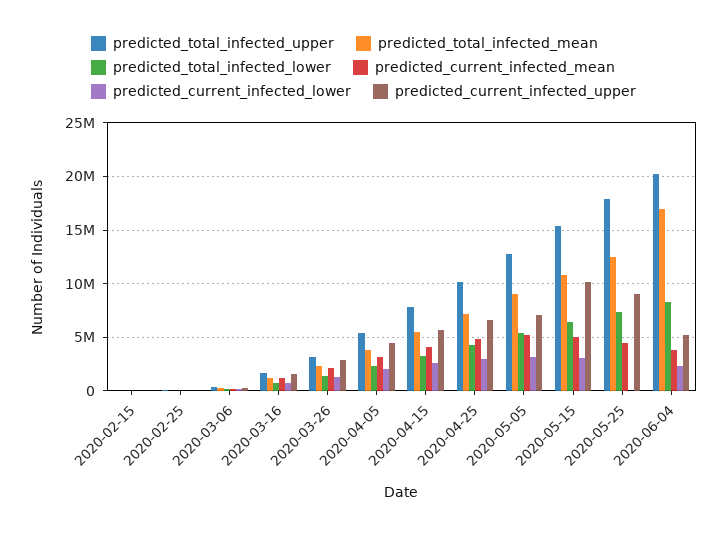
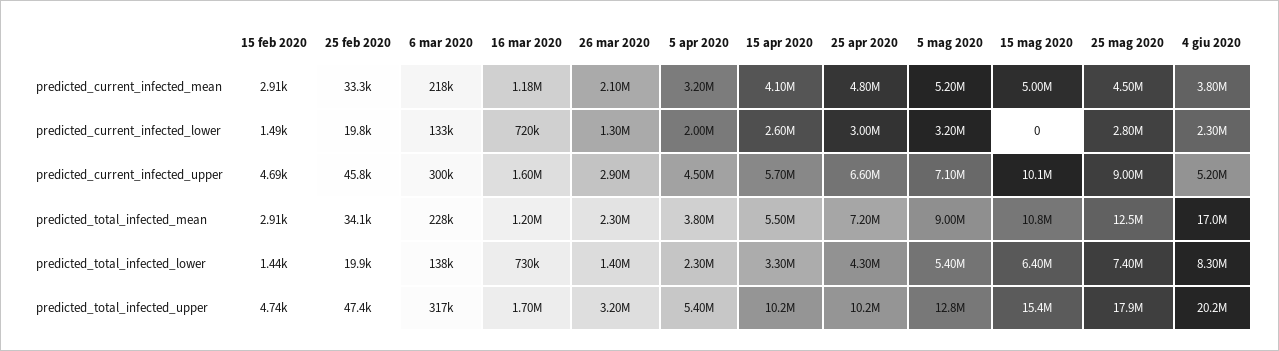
predicted_total_infected_upper, 2020-04-15: 8000000 -> 10200000
predicted_current_infected_lower, 2020-05-15: 3000000 -> 0
predicted_current_infected_lower, 2020-05-25: 0 -> 2800000

